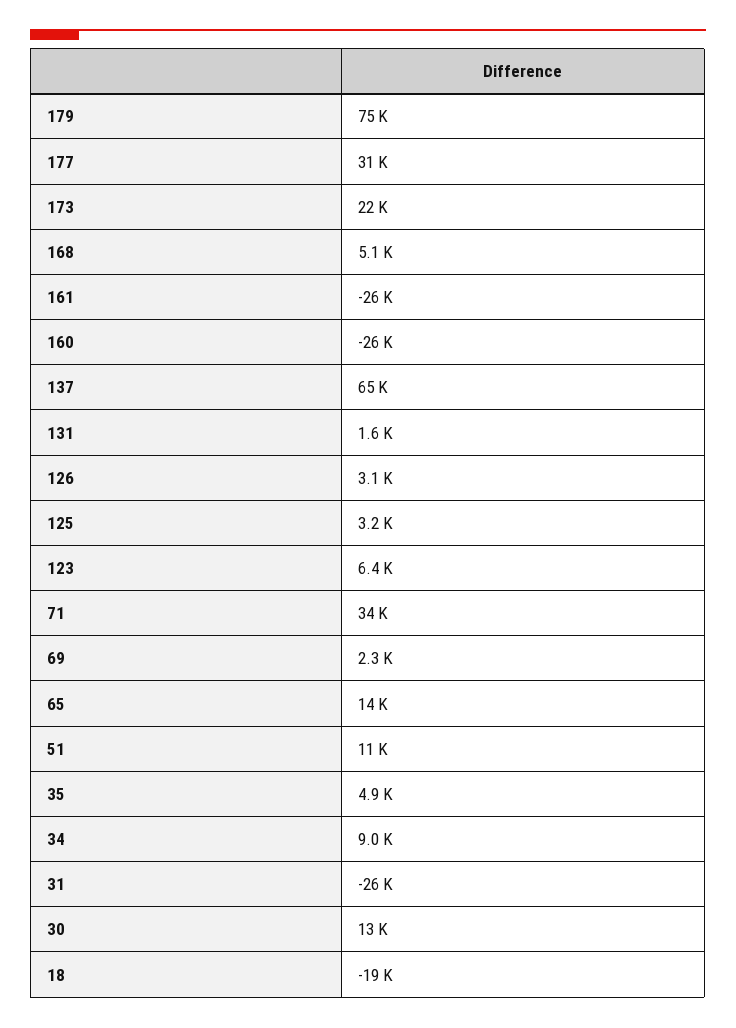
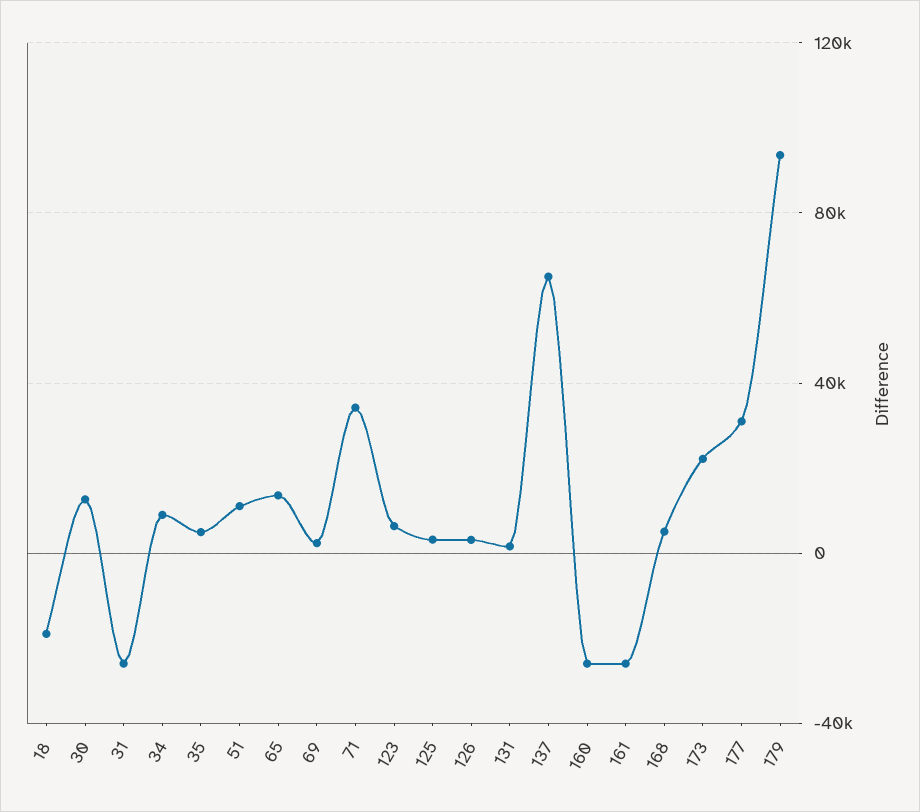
179: 75000 -> 95000

